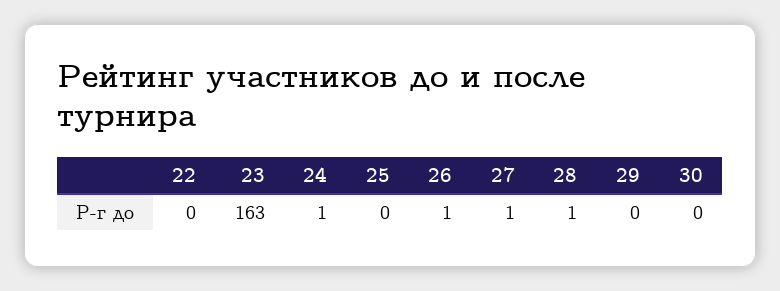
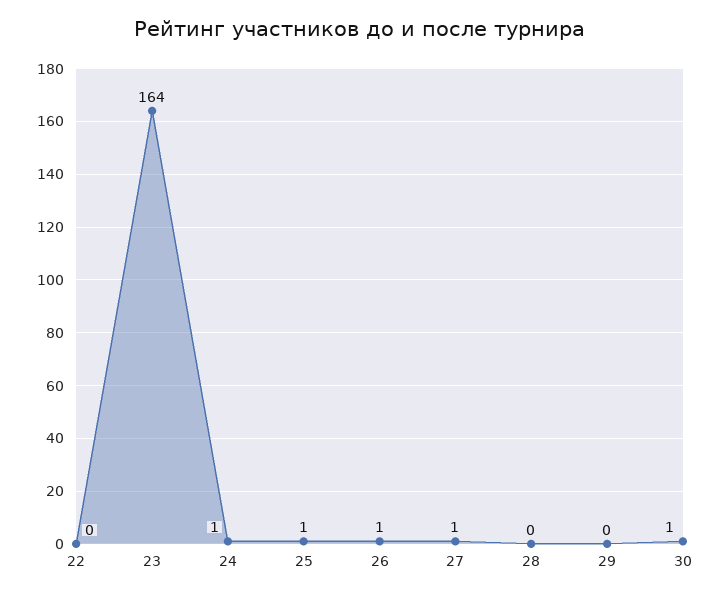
23: 163 -> 164
25: 0 -> 1
28: 1 -> 0
30: 0 -> 1

